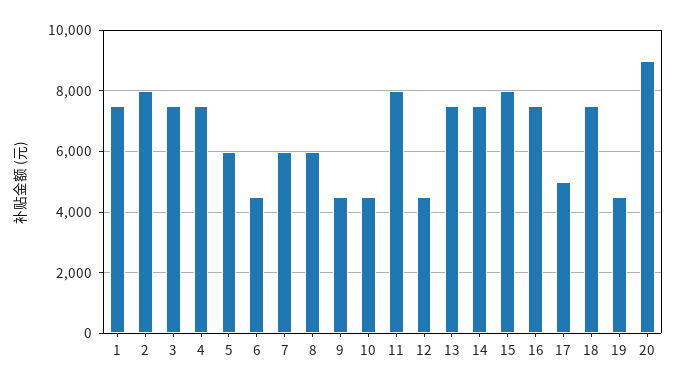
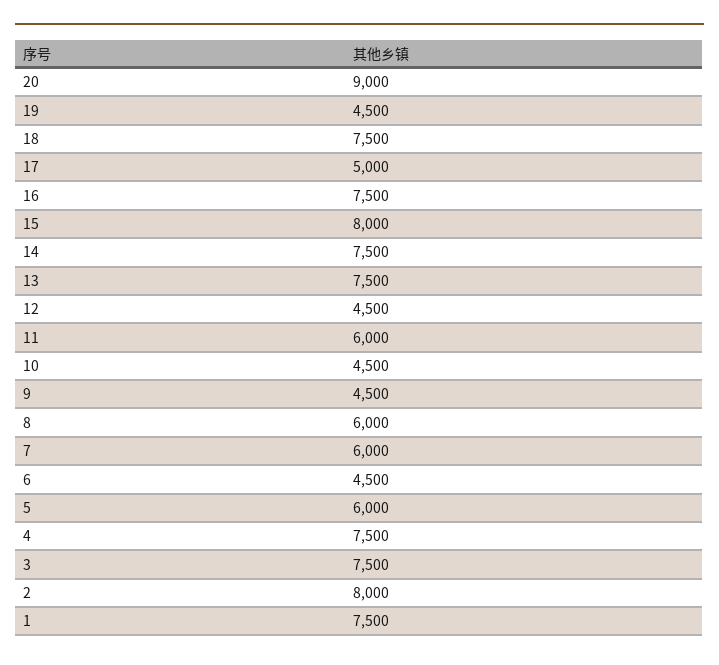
11: 8000 -> 6000

